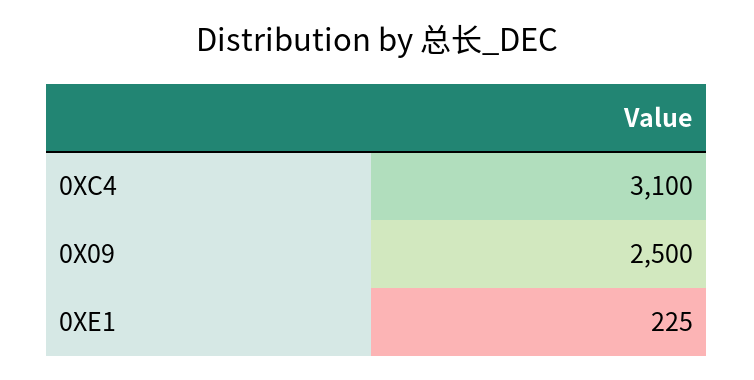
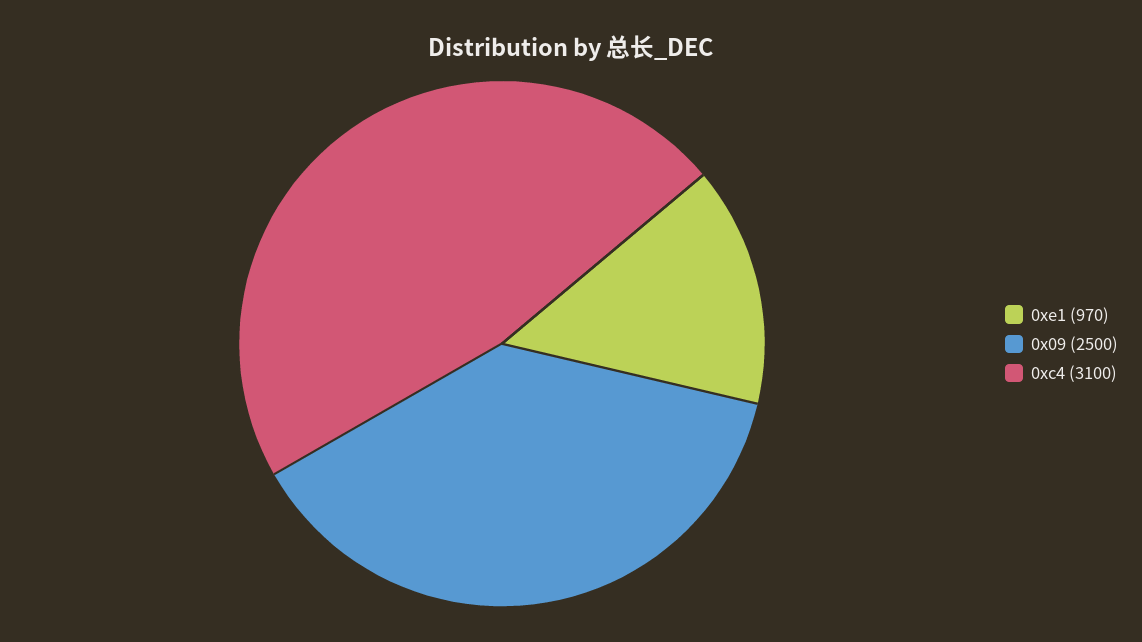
0XE1: 225 -> 970

